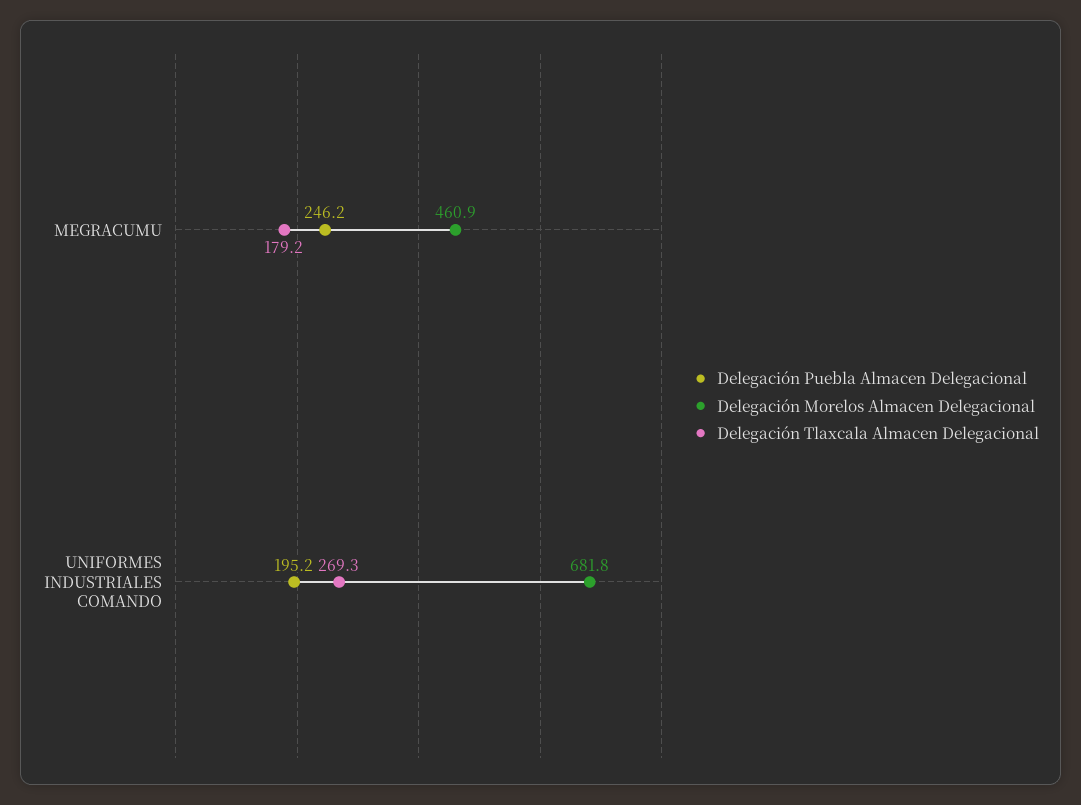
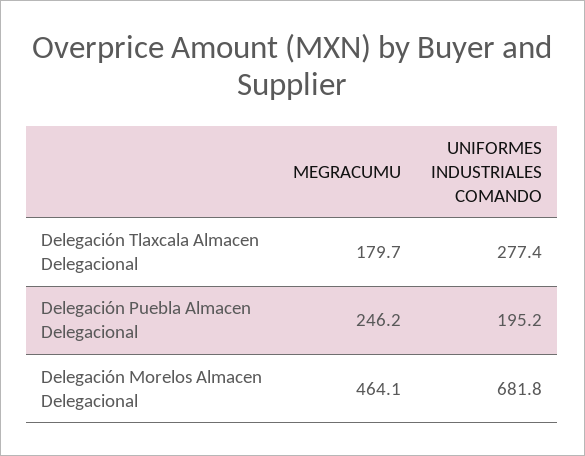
Delegación Morelos Almacen Delegacional, MEGRACUMU: 460.9 -> 464.1
Delegación Tlaxcala Almacen Delegacional, MEGRACUMU: 179.2 -> 179.7
Delegación Tlaxcala Almacen Delegacional, UNIFORMES INDUSTRIALES COMANDO: 269.3 -> 277.4

